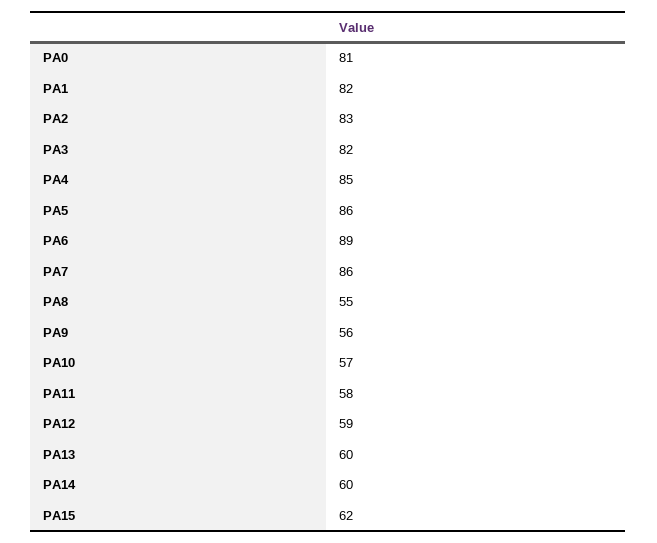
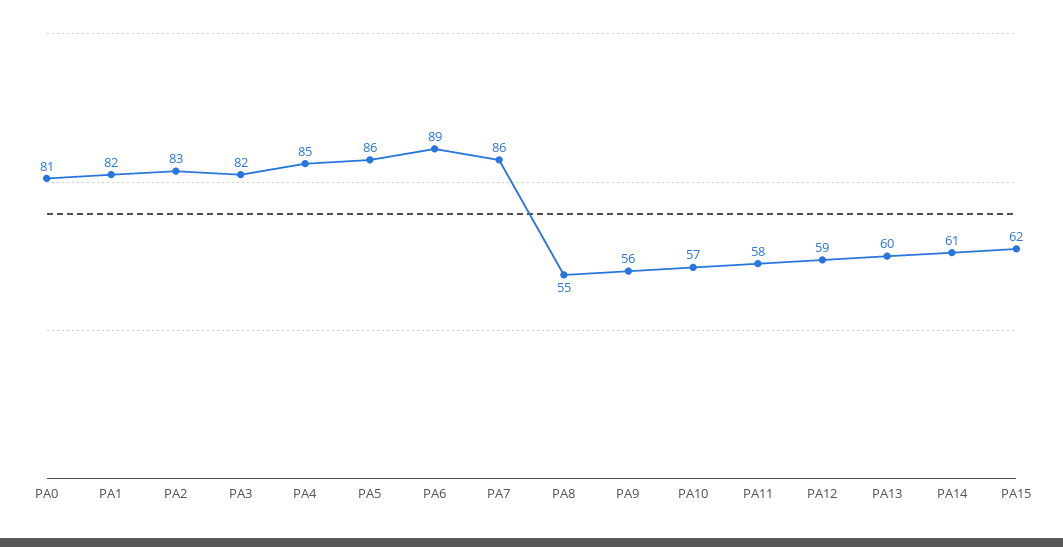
PA14: 60 -> 61

